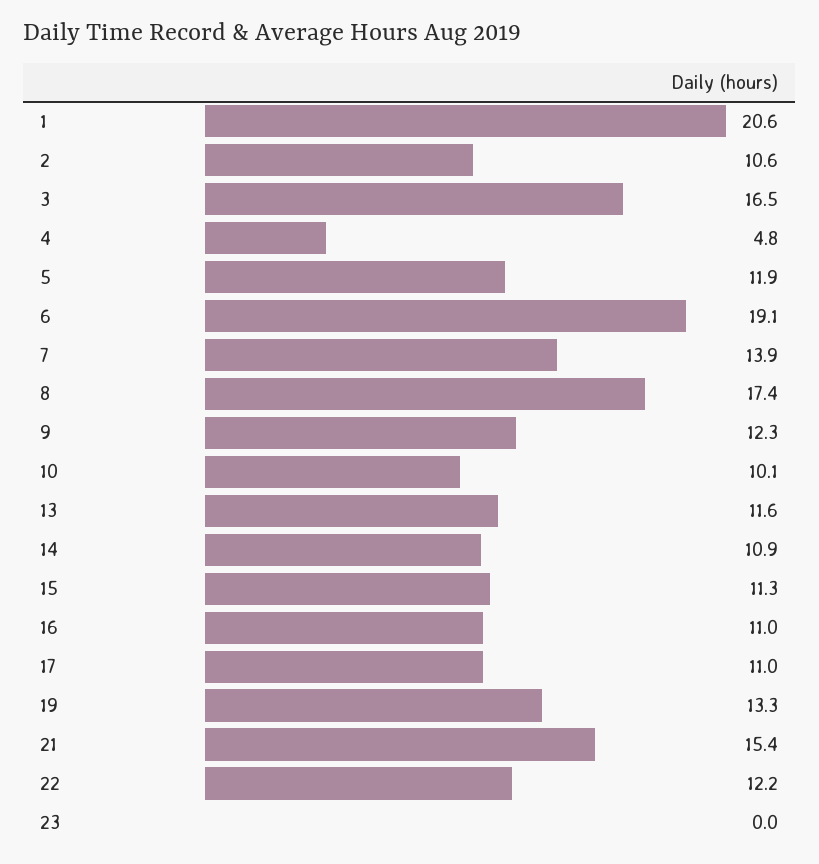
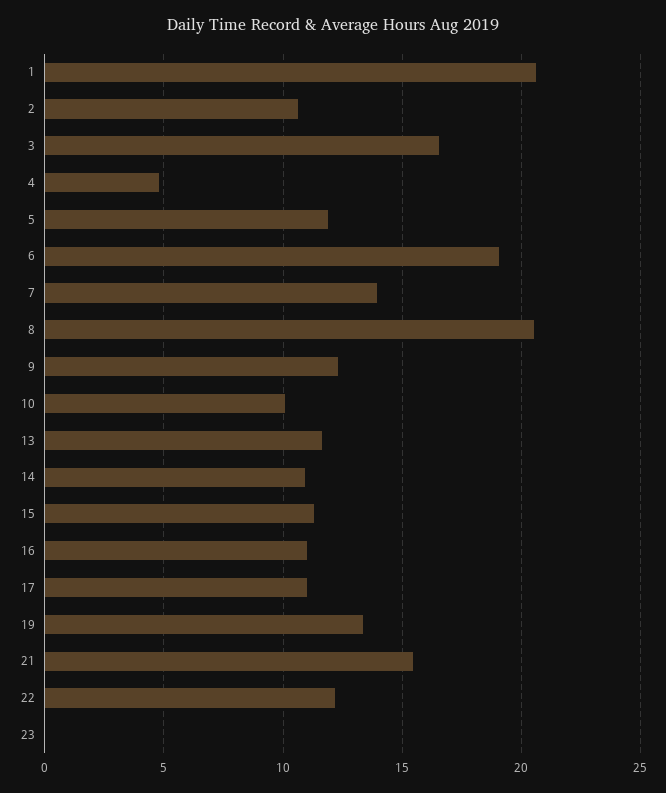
8: 17.4 -> 20.5

